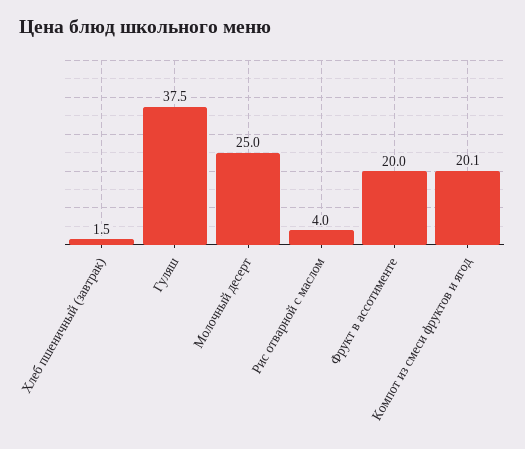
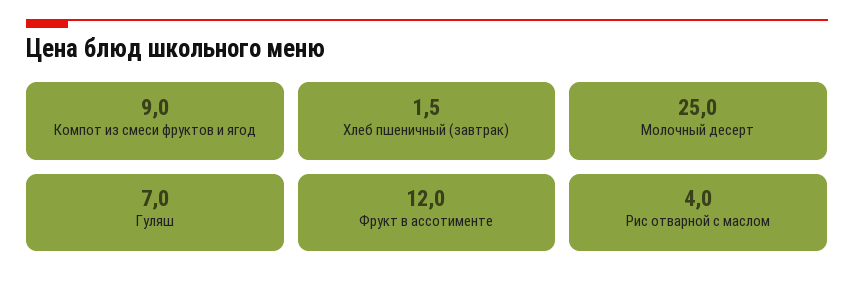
Гуляш: 37.5 -> 7
Фрукт в ассотименте: 20 -> 12
Компот из смеси фруктов и ягод: 20.1 -> 9

